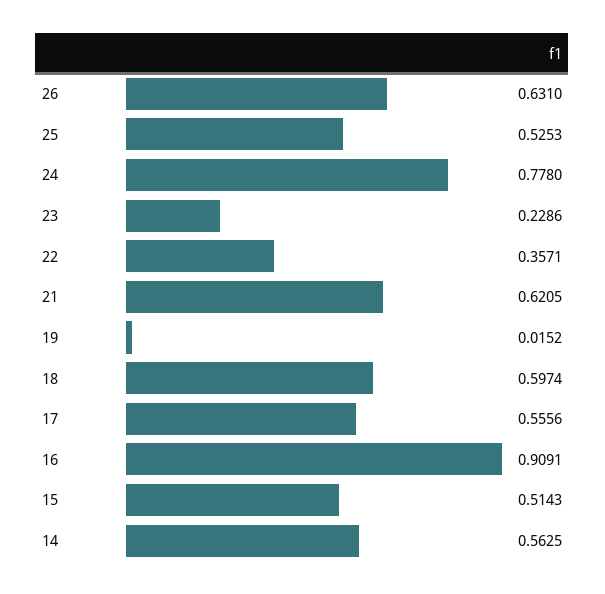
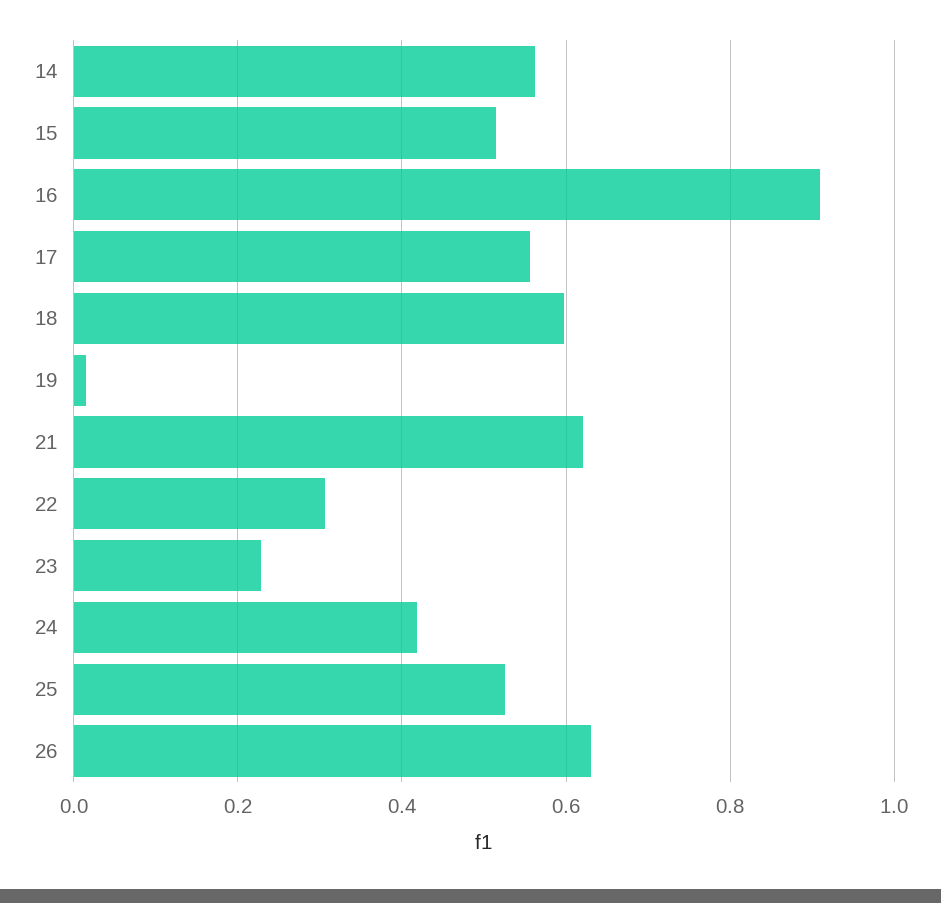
24: 0.778 -> 0.42
22: 0.3571 -> 0.3

